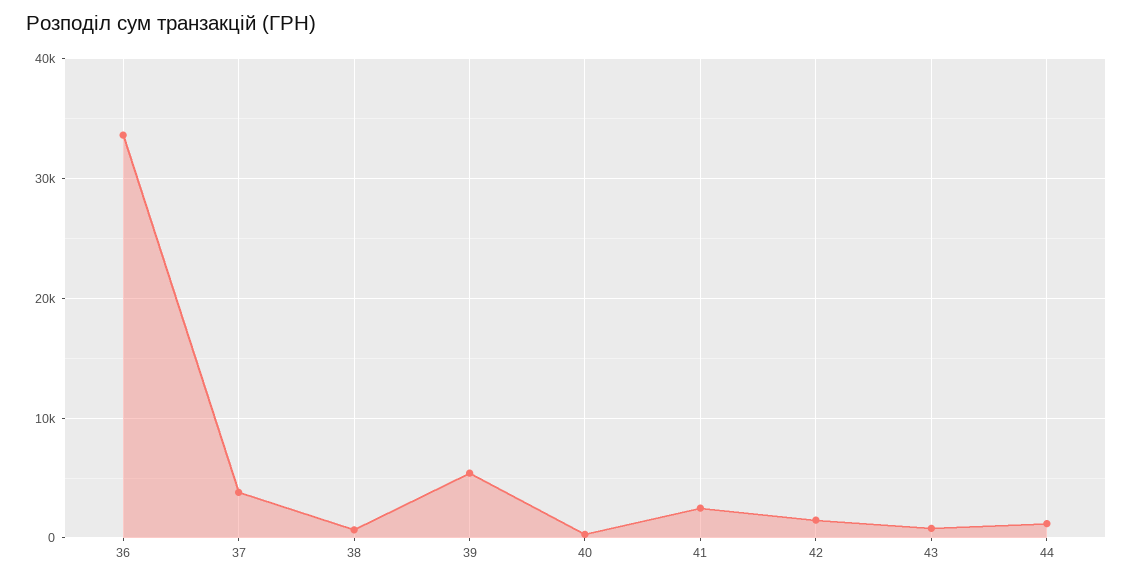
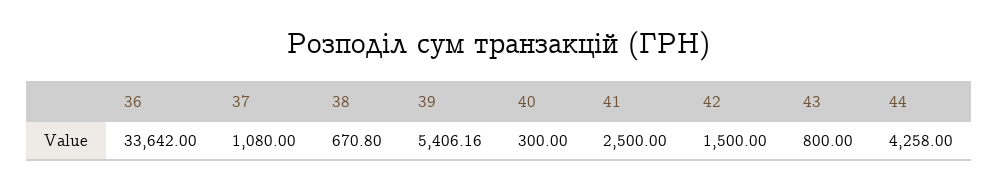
37: 4000 -> 1080
44: 1000 -> 4258

